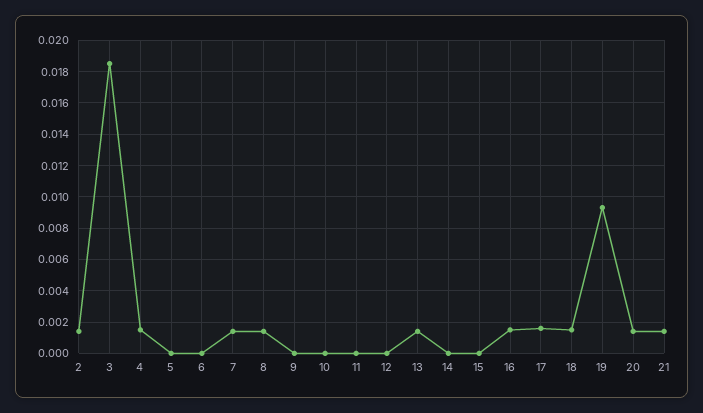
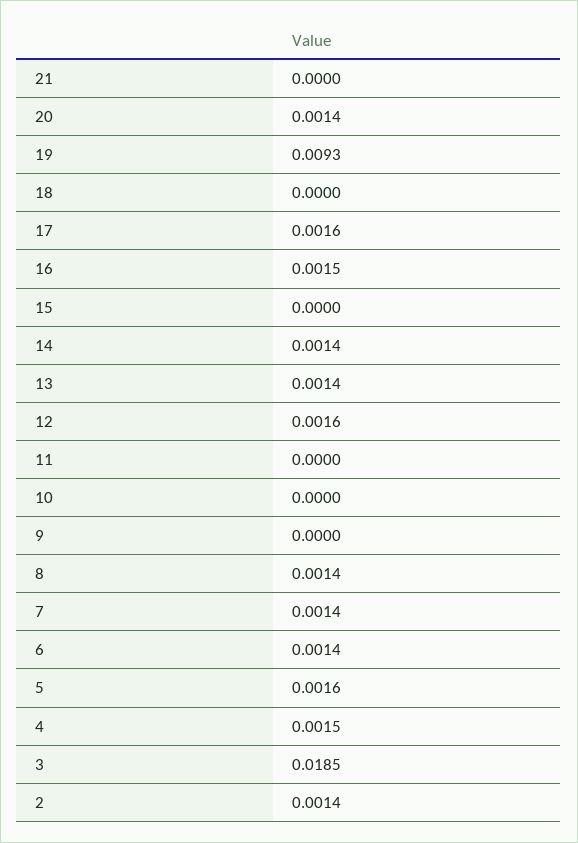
5: 0 -> 0.0016
6: 0 -> 0.0014
12: 0 -> 0.0016
14: 0 -> 0.0014
18: 0.0015 -> 0
21: 0.0015 -> 0

